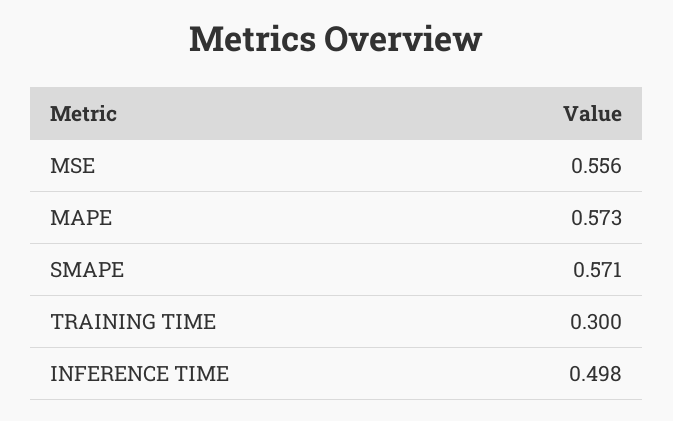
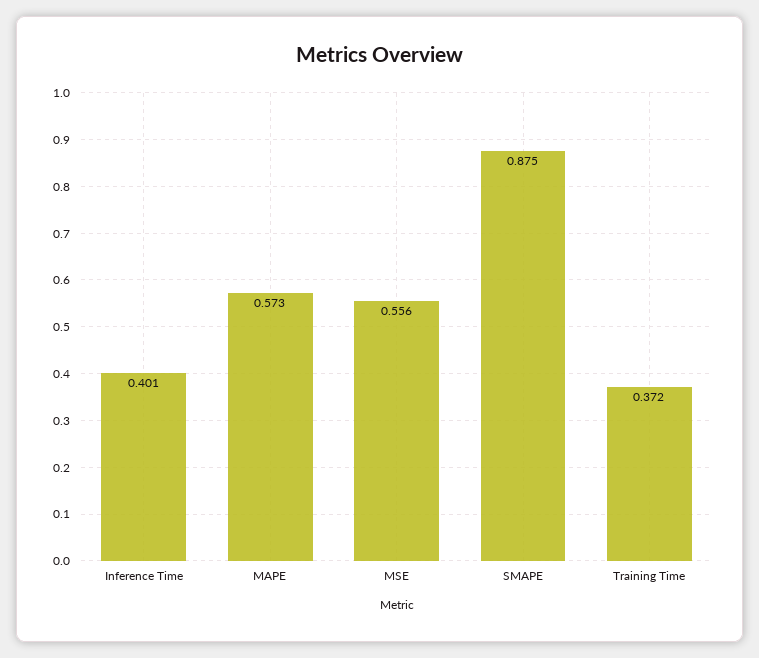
SMAPE: 0.571 -> 0.875
TRAINING TIME: 0.3 -> 0.372
INFERENCE TIME: 0.498 -> 0.401

